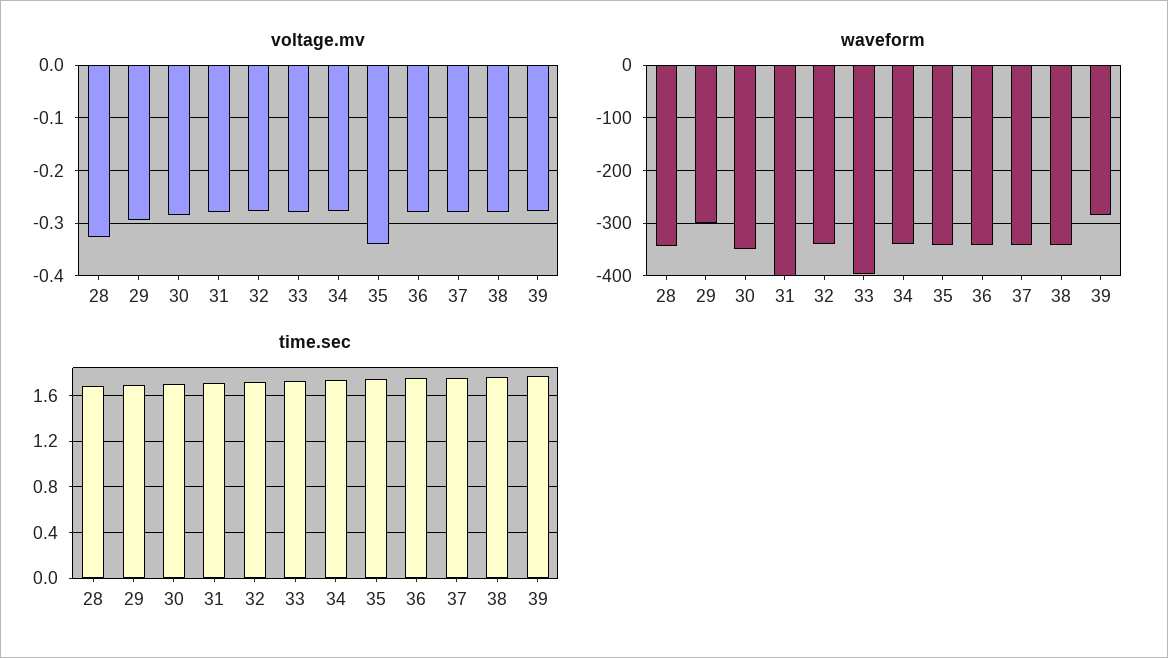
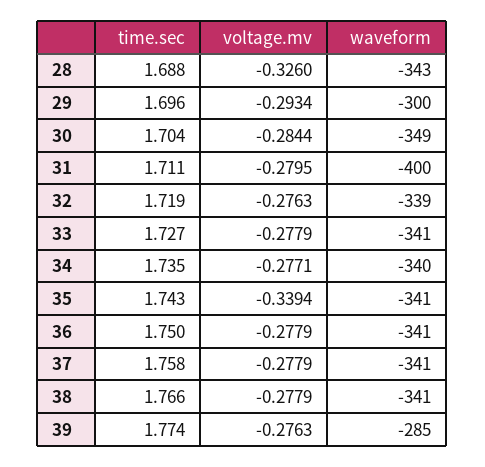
waveform, 33: -400 -> -341

